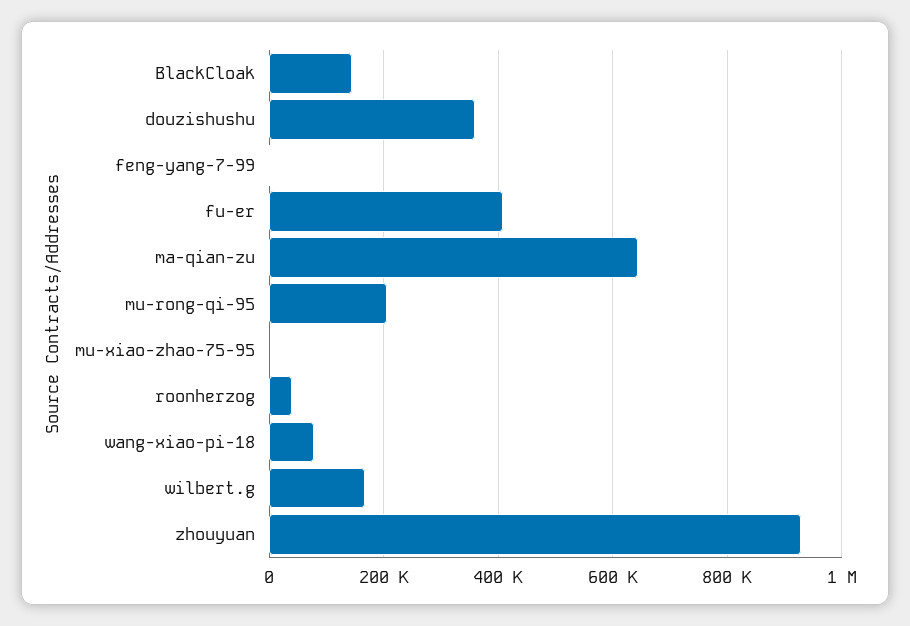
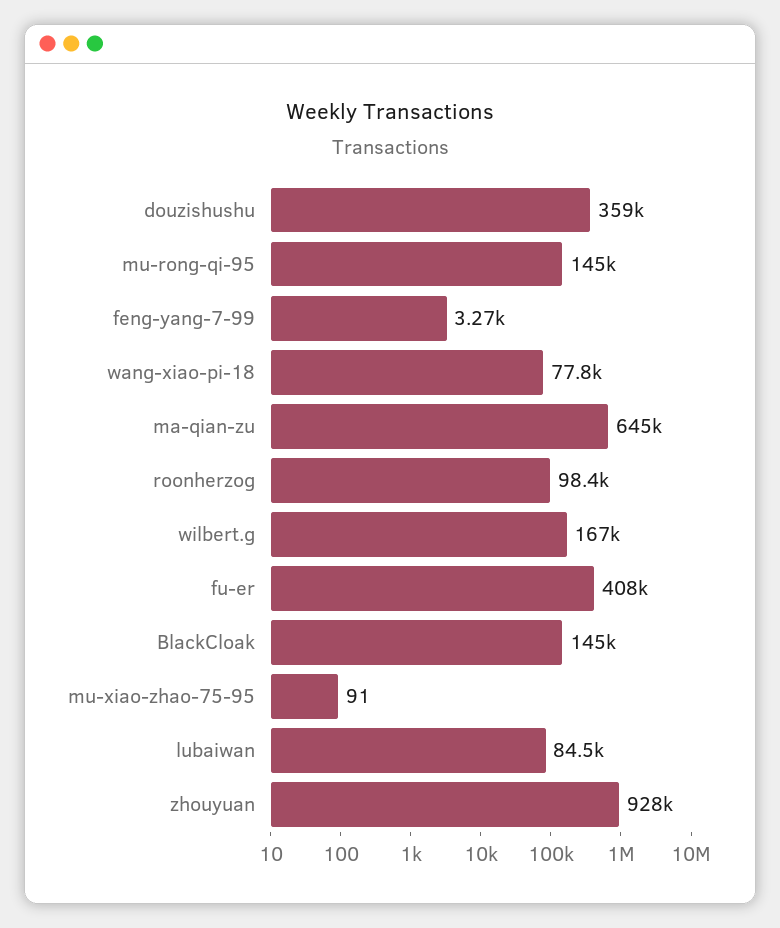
mu-rong-qi-95: 200000 -> 145000
roonherzog: 40000 -> 98400
lubaiwan: none -> 84500

